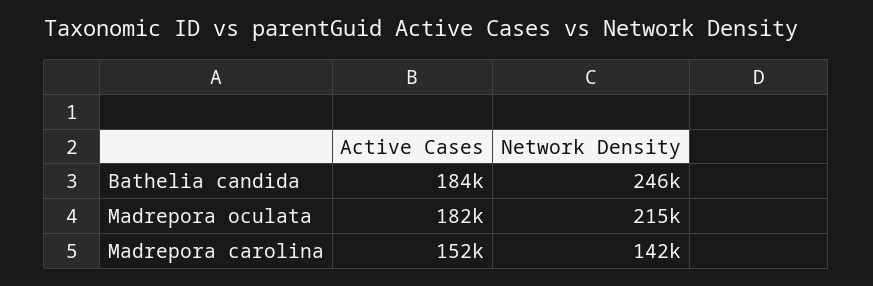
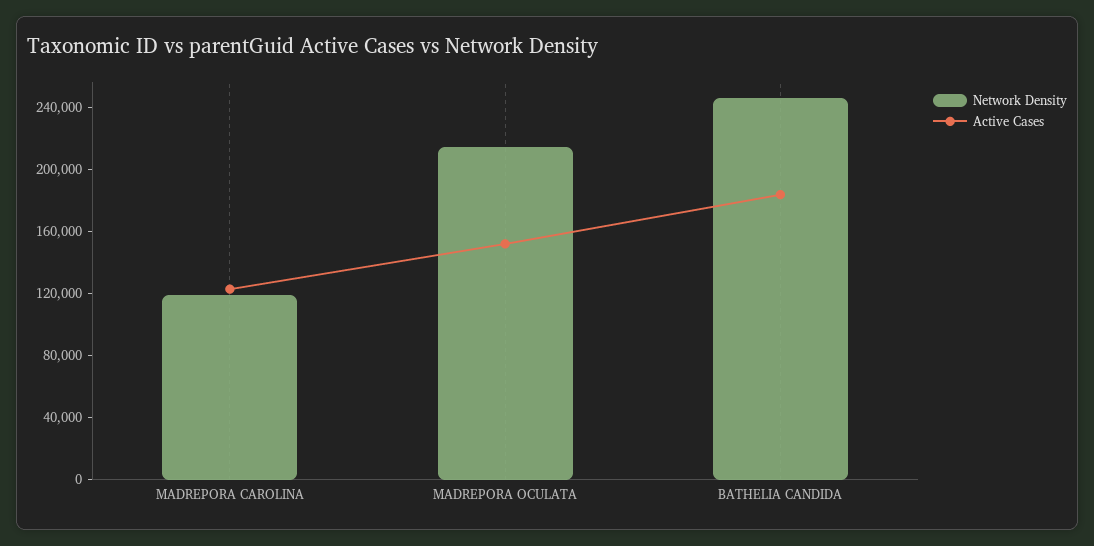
Active Cases, Madrepora oculata: 182000 -> 150000
Active Cases, Madrepora carolina: 152000 -> 120000
Network Density, Madrepora carolina: 142000 -> 120000

